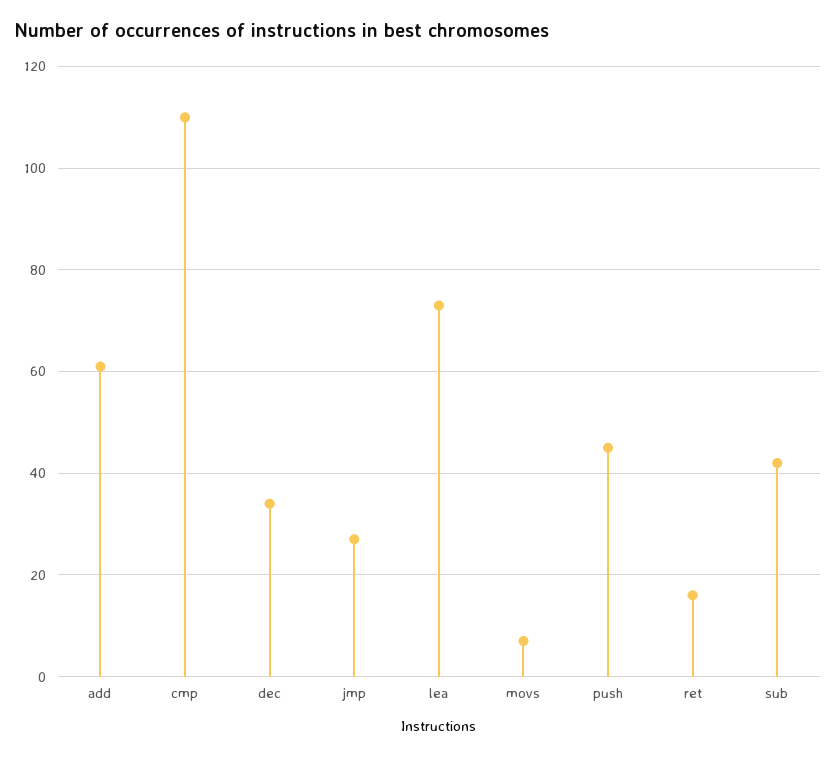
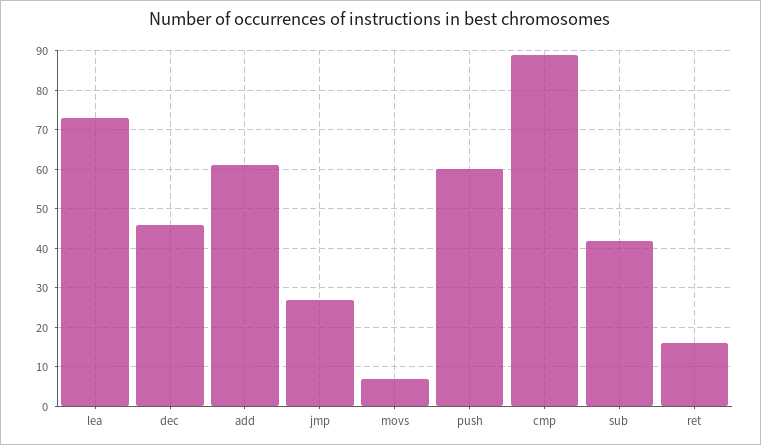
cmp: 110 -> 90
dec: 35 -> 45
push: 45 -> 60

